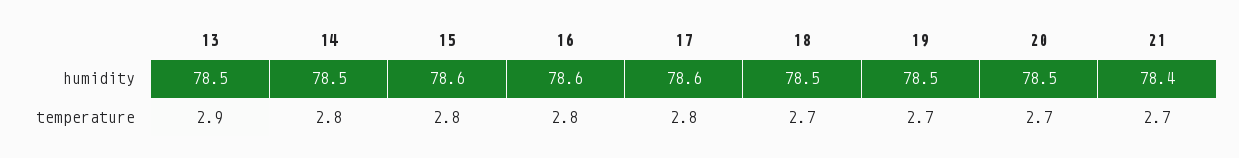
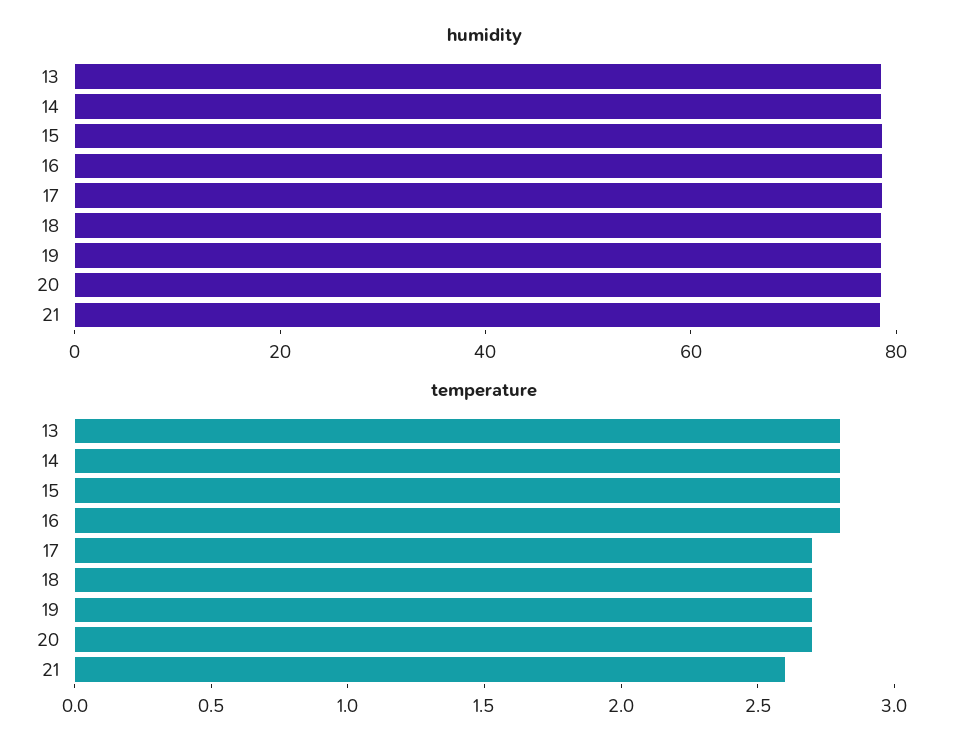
temperature, 13: 2.9 -> 2.8
temperature, 17: 2.8 -> 2.7
temperature, 21: 2.7 -> 2.6

